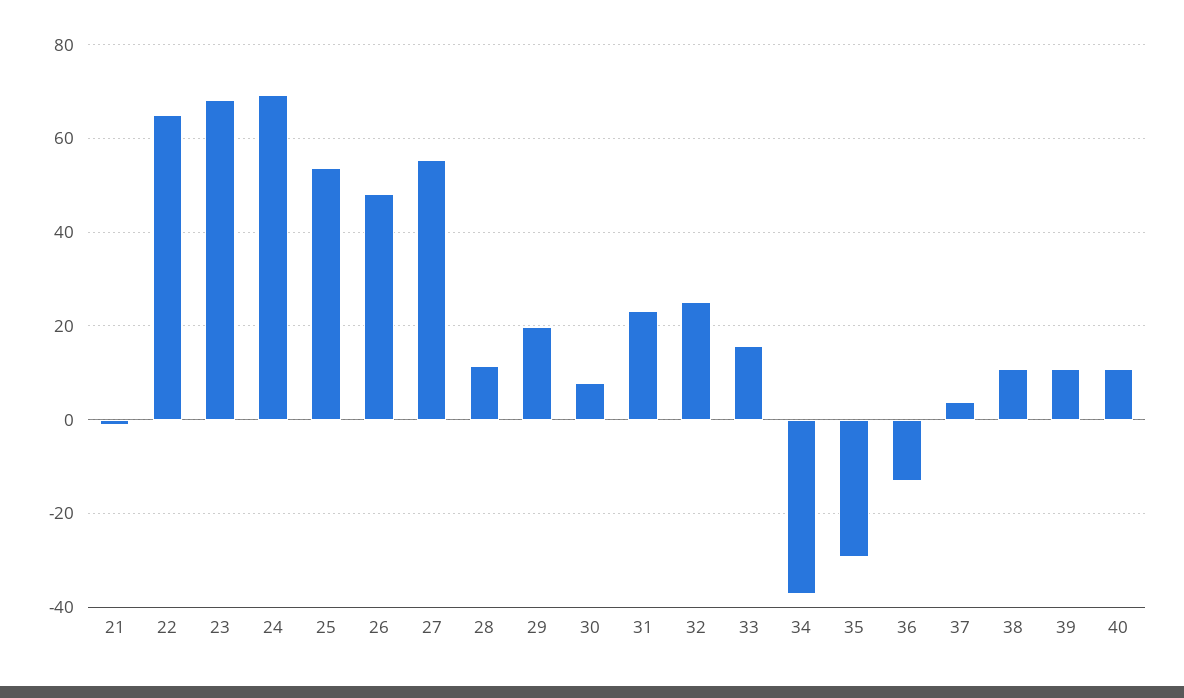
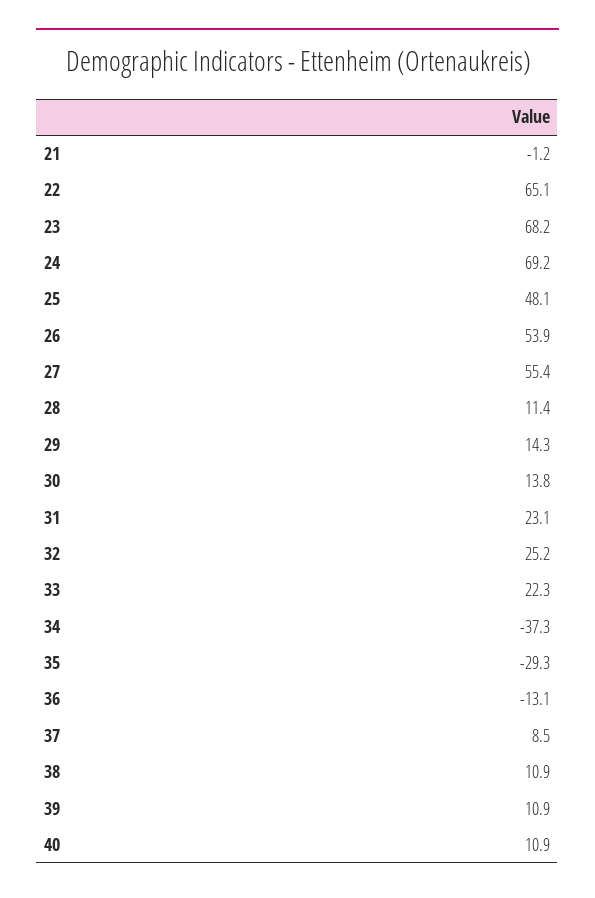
25: 54 -> 48.1
26: 48 -> 53.9
29: 20 -> 14.3
30: 8 -> 13.8
33: 16 -> 22.3
37: 4 -> 8.5

